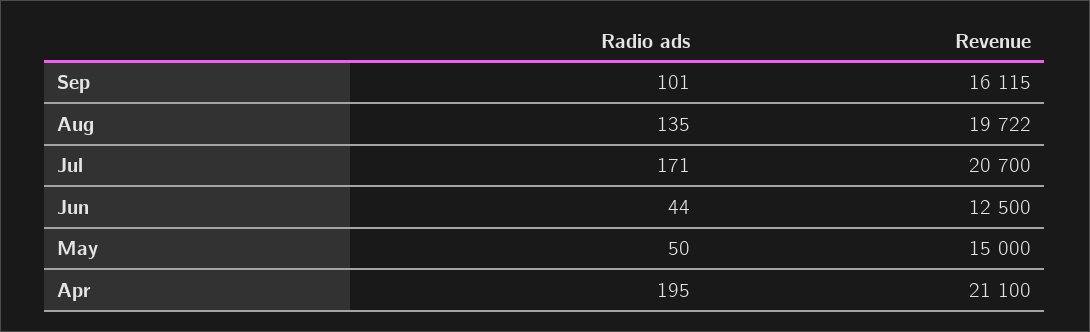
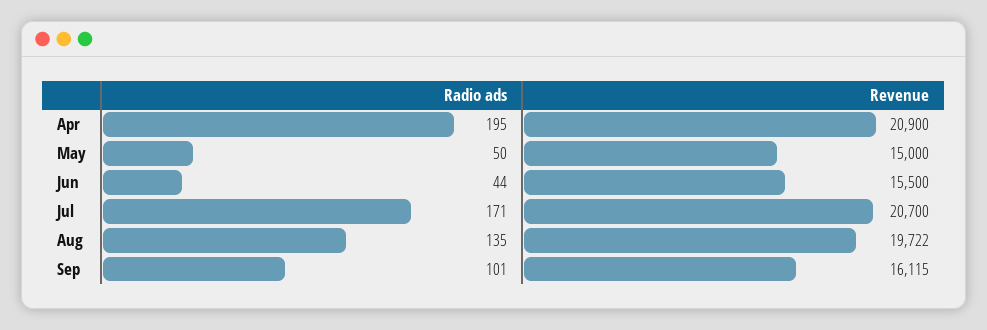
Revenue, Jun: 12500 -> 15500
Revenue, Apr: 21100 -> 20900

